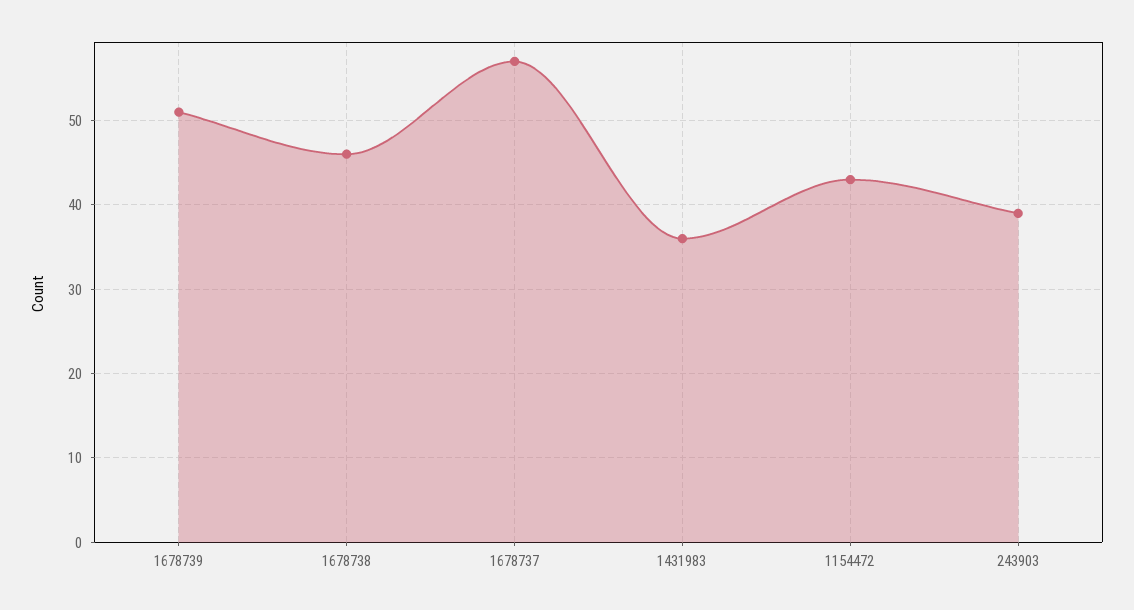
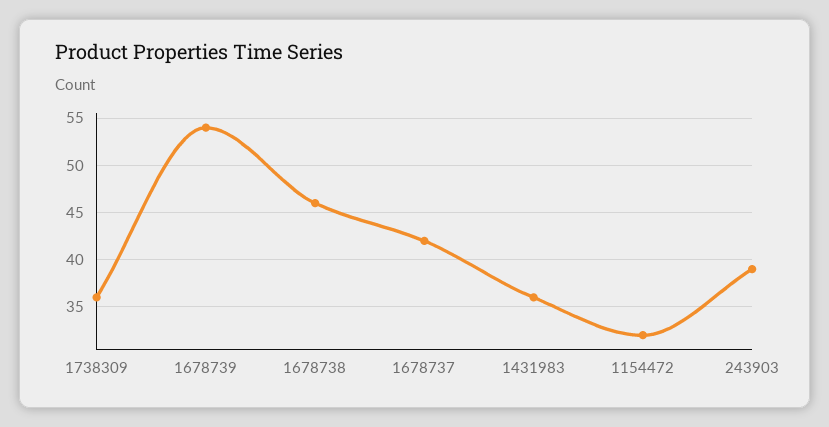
1678739: 51 -> 54
1678737: 57 -> 42
1154472: 43 -> 32
1738309: none -> 36

